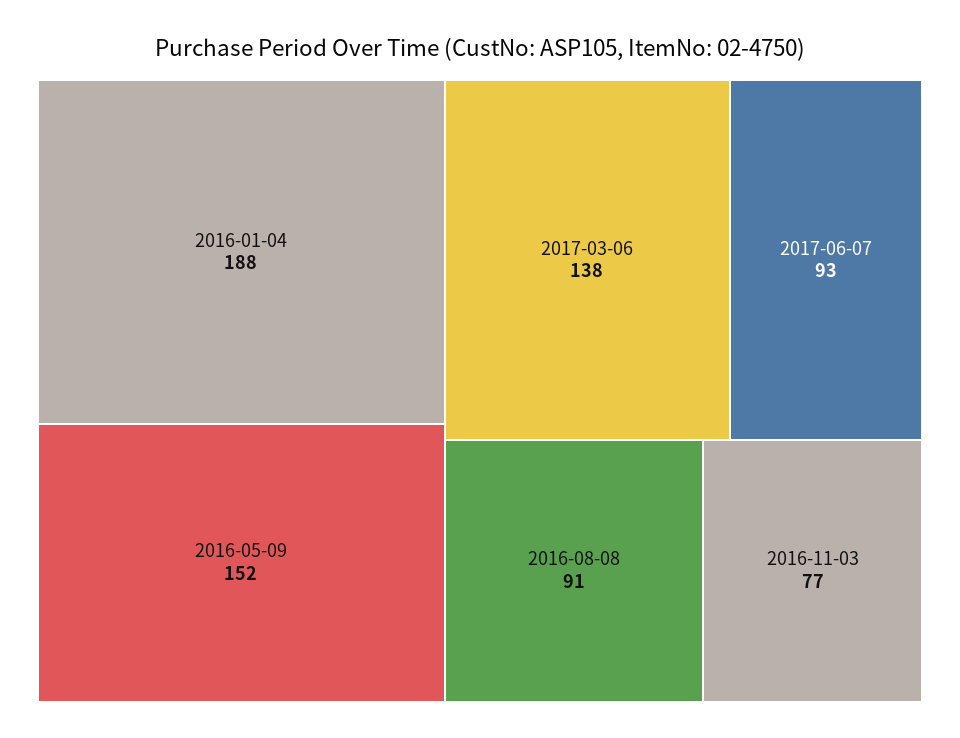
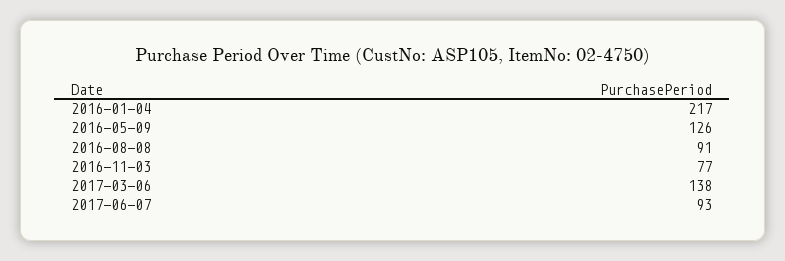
2016-01-04: 188 -> 217
2016-05-09: 152 -> 126

